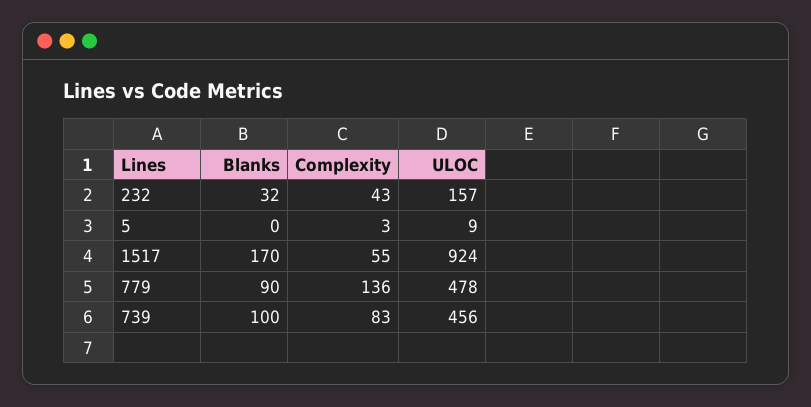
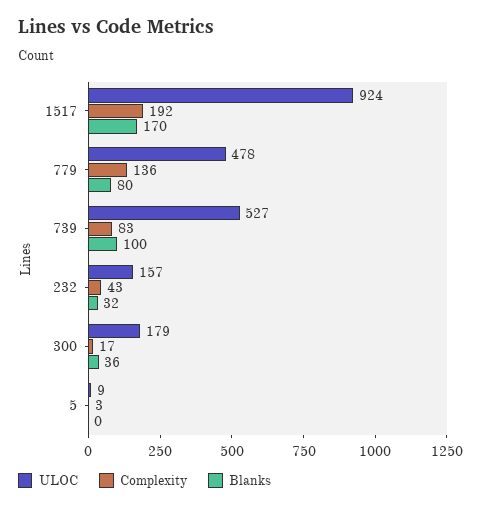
Complexity, 1517: 55 -> 192
Blanks, 779: 90 -> 80
ULOC, 739: 456 -> 527
ULOC, 300: none -> 179
Complexity, 300: none -> 17
Blanks, 300: none -> 36

